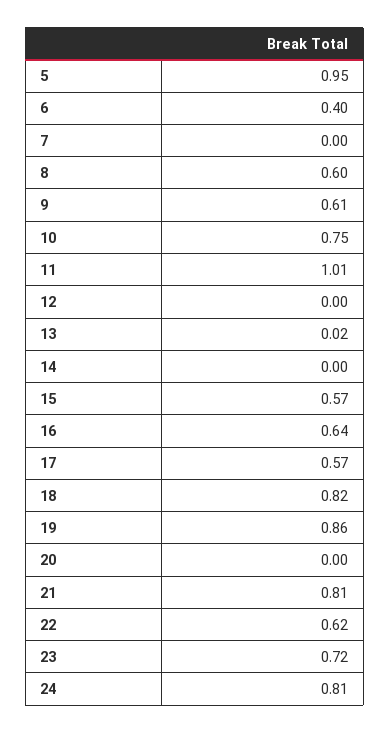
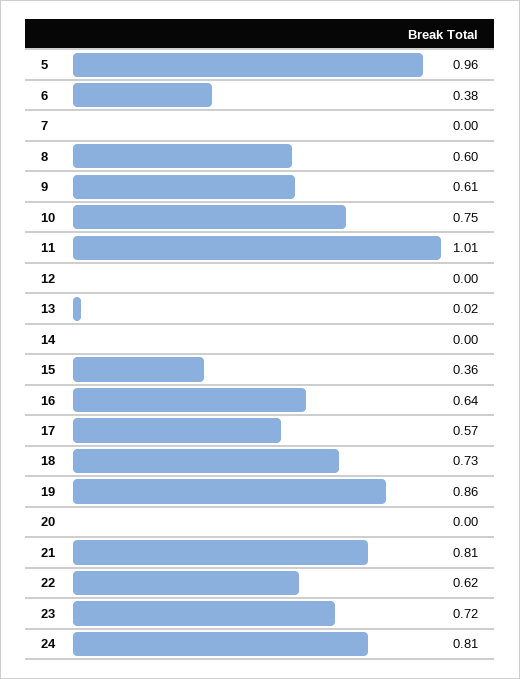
5: 0.95 -> 0.96
6: 0.4 -> 0.38
15: 0.57 -> 0.36
18: 0.82 -> 0.73

